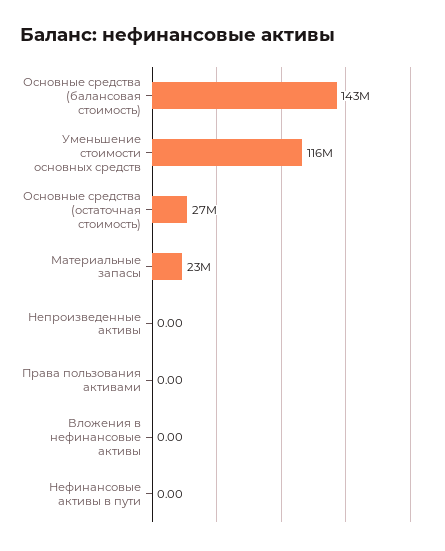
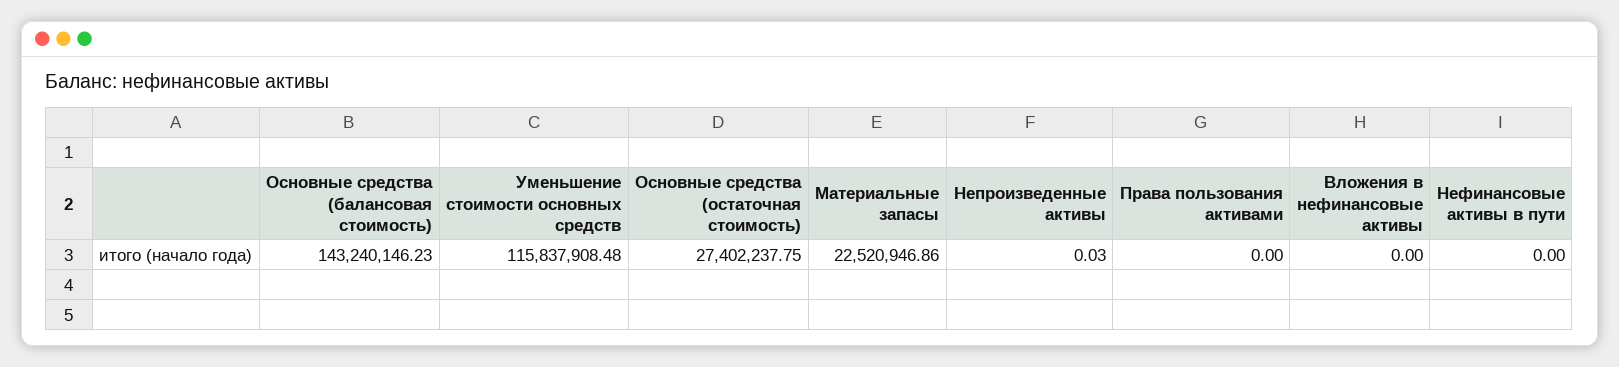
Непроизведенные активы: 0 -> 0.03

